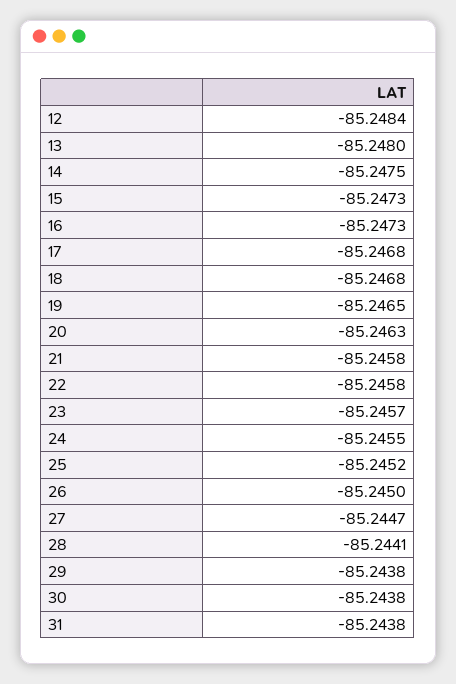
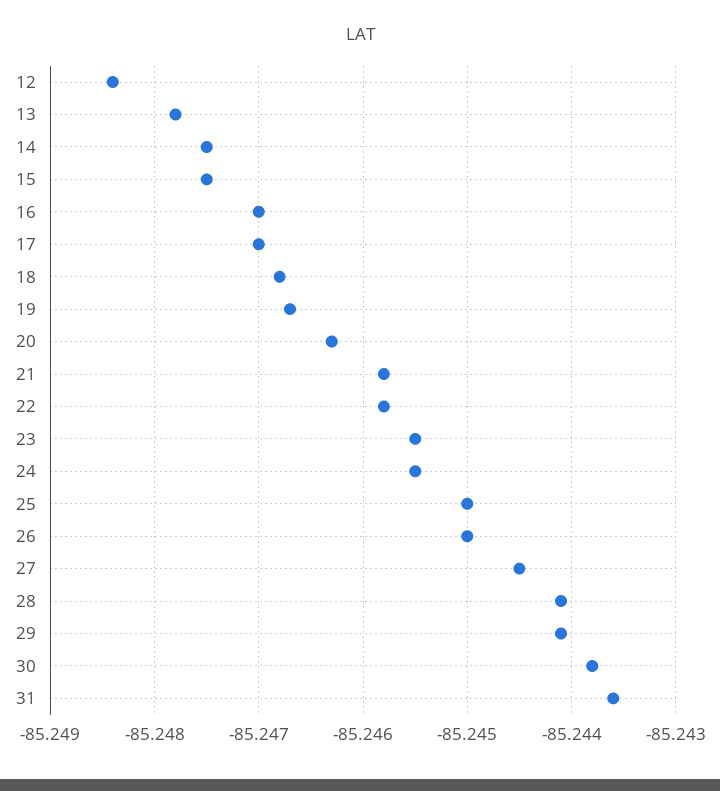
13: -85.248 -> -85.2478
15: -85.2473 -> -85.2475
16: -85.2473 -> -85.247
17: -85.2468 -> -85.247
19: -85.2465 -> -85.2467
23: -85.2457 -> -85.2455
25: -85.2452 -> -85.245
27: -85.2447 -> -85.2445
29: -85.2438 -> -85.2441
31: -85.2438 -> -85.2436

